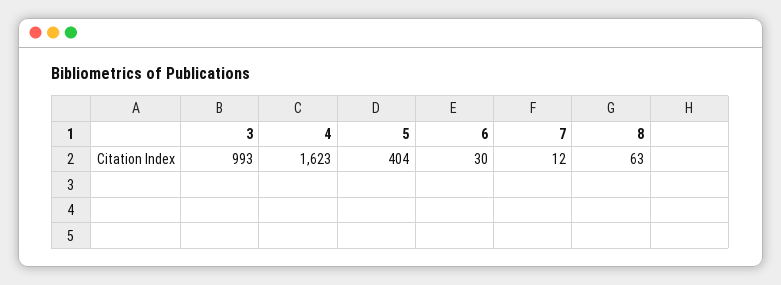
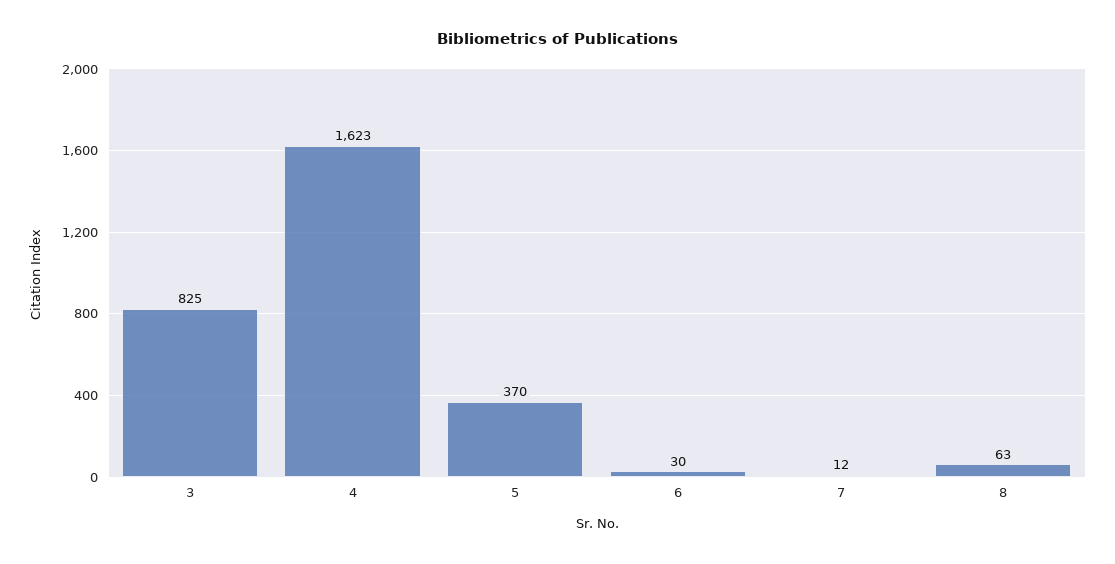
3: 993 -> 825
5: 404 -> 370

